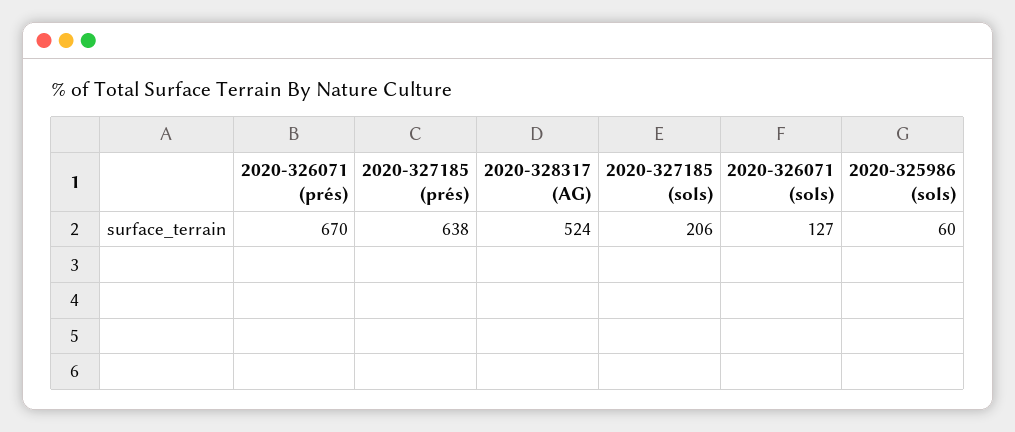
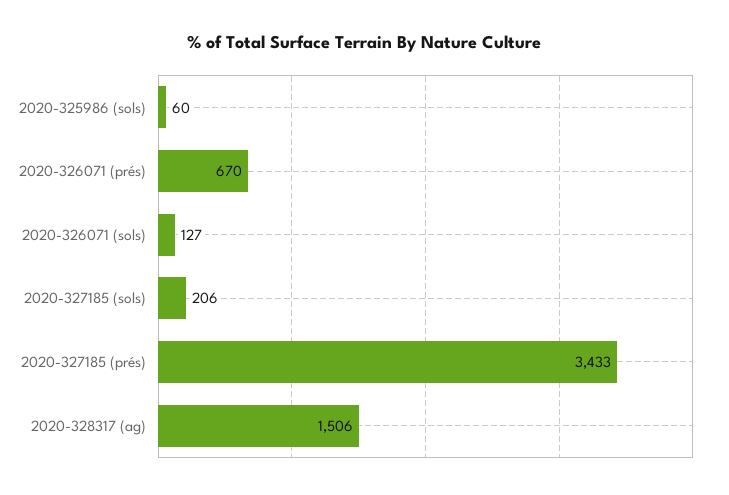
2020-327185 (prés): 638 -> 3433
2020-328317 (AG): 524 -> 1506

